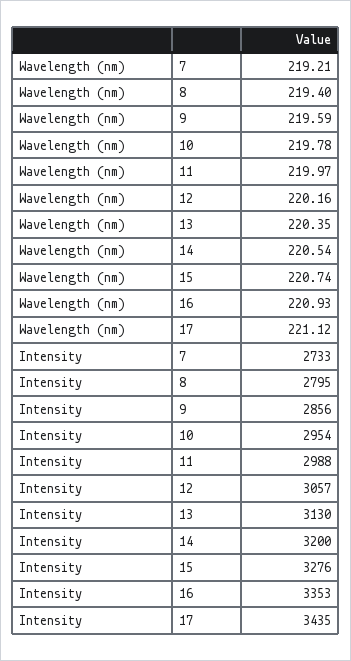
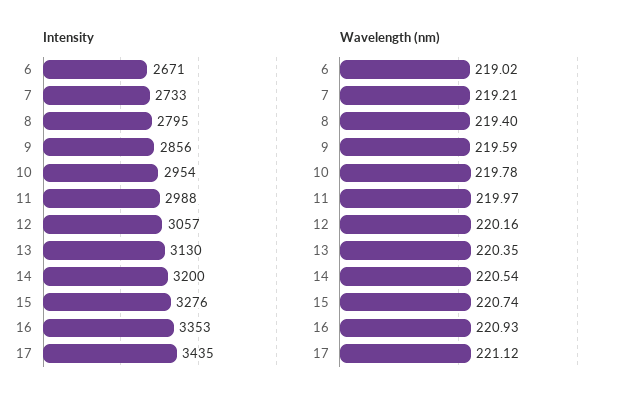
Intensity, 6: none -> 2671
Wavelength (nm), 6: none -> 219.02

